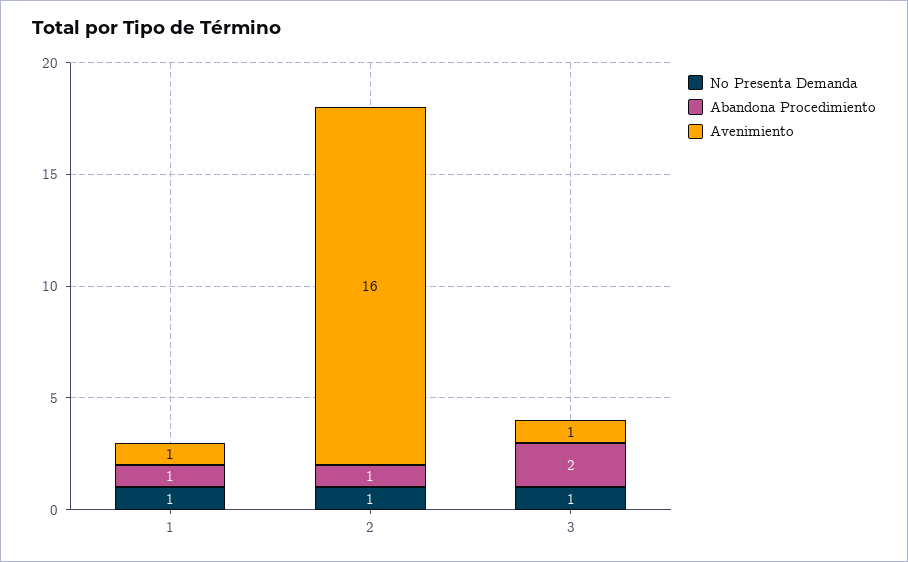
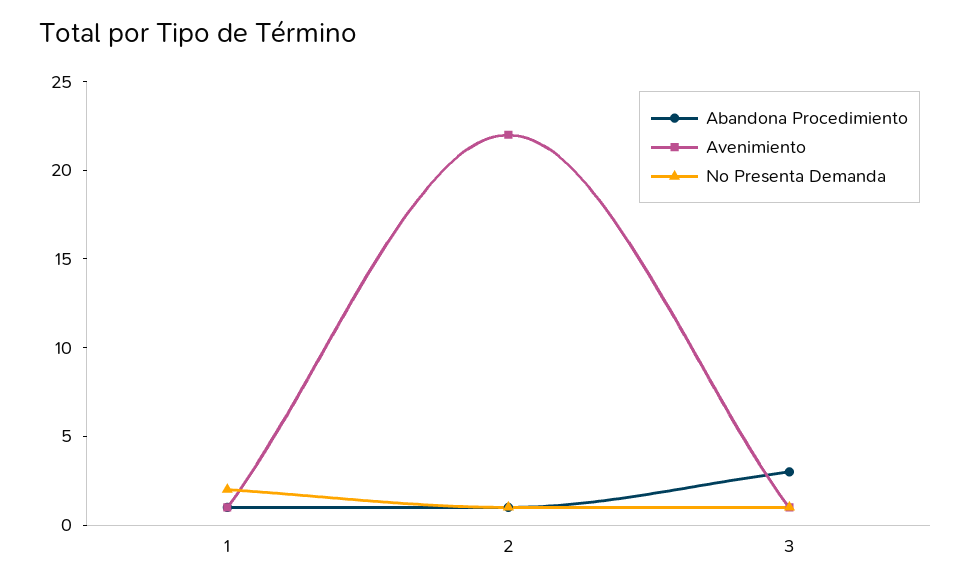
No Presenta Demanda, 1: 1 -> 2
Avenimiento, 2: 16 -> 22
Abandona Procedimiento, 3: 2 -> 3

